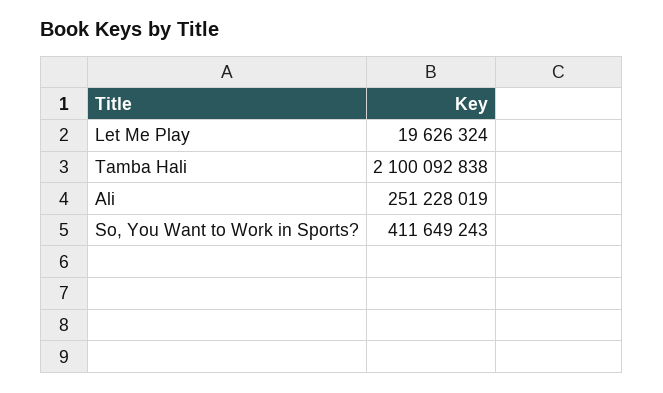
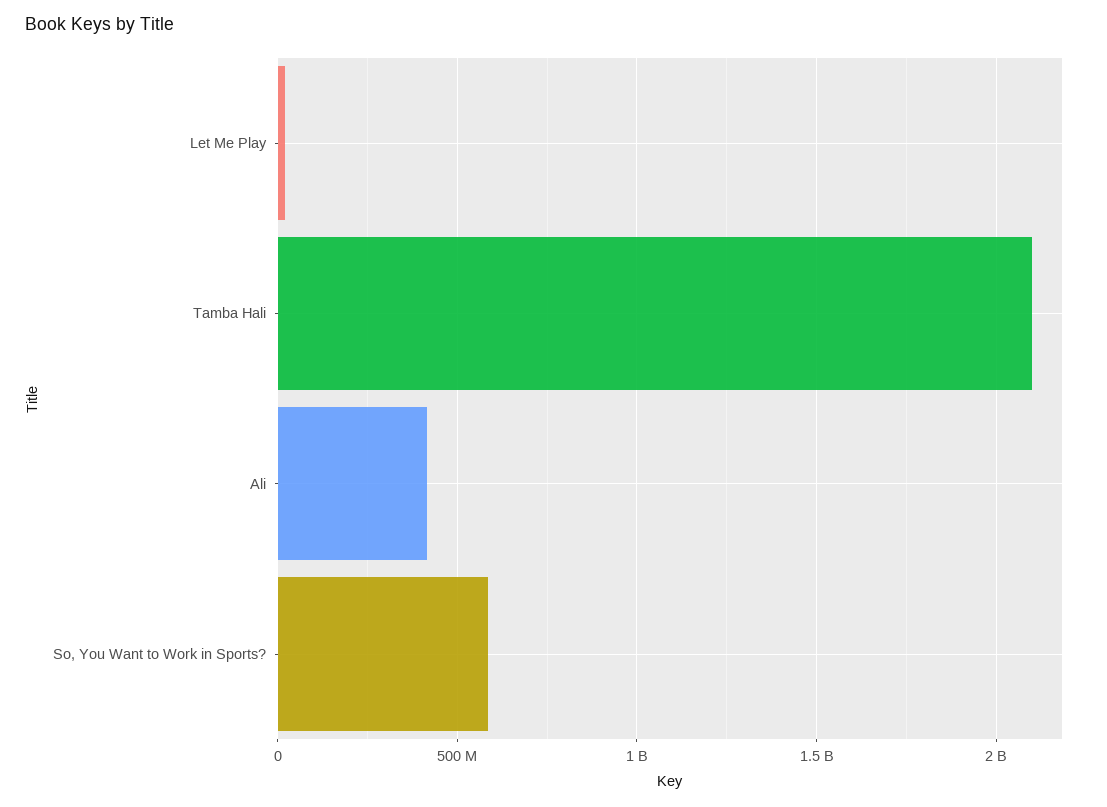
Ali: 251228019 -> 400000000
So, You Want to Work in Sports?: 411649243 -> 600000000

